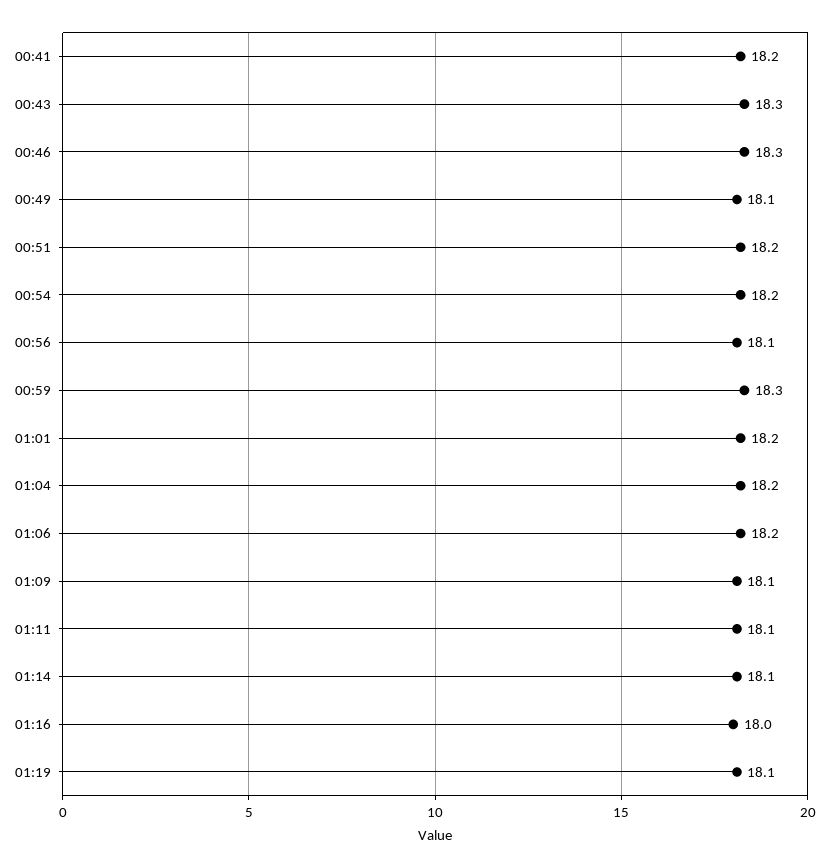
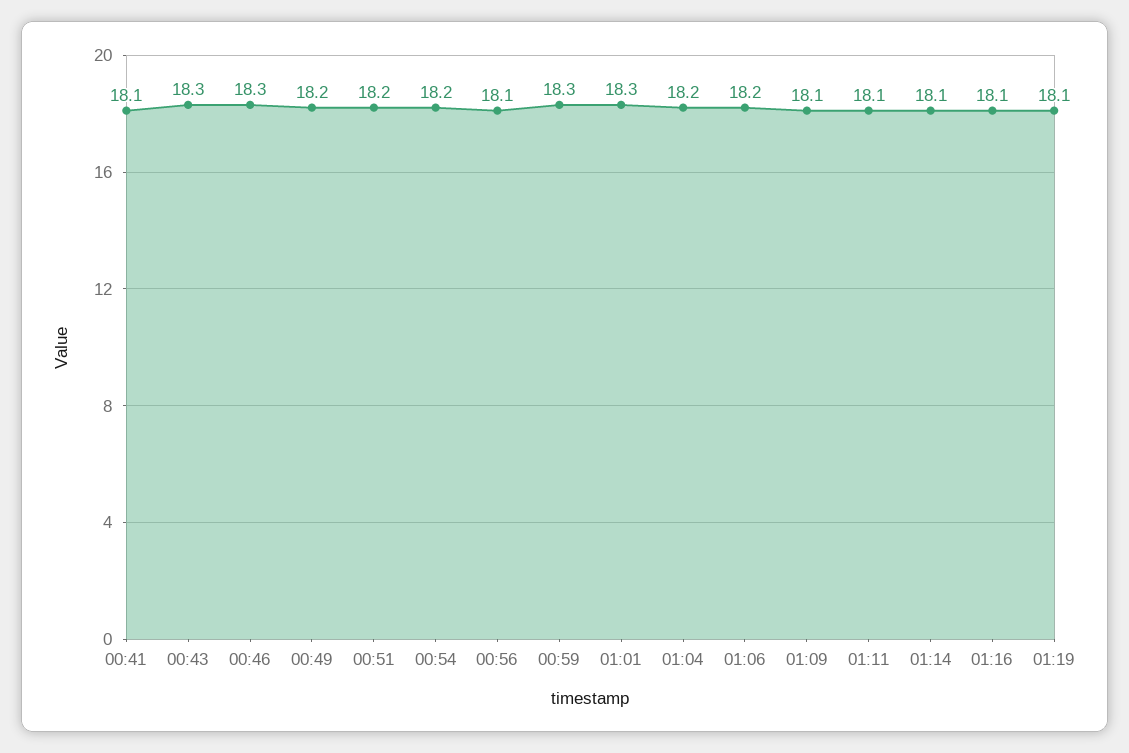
00:41: 18.2 -> 18.1
00:49: 18.1 -> 18.2
01:01: 18.2 -> 18.3
01:16: 18 -> 18.1

